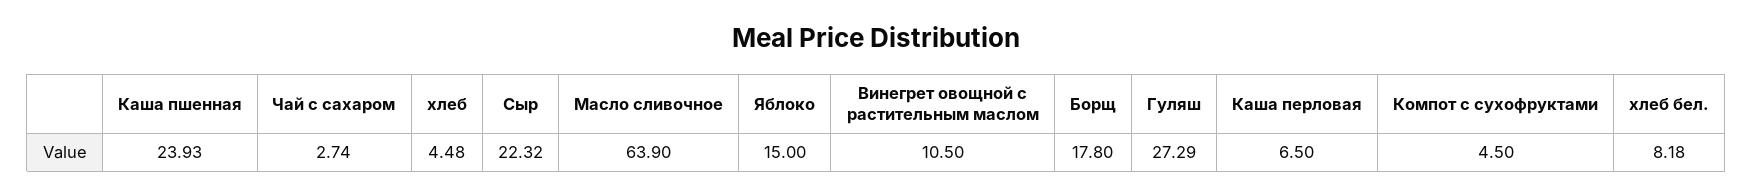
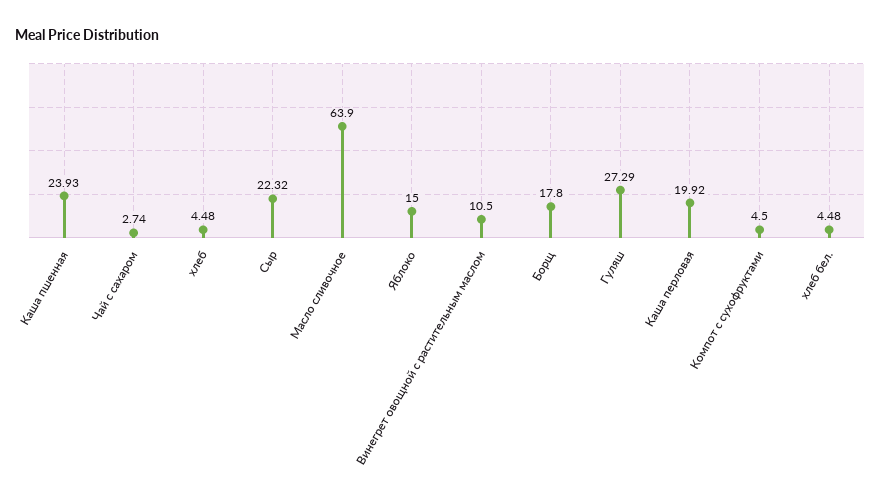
Каша перловая: 6.5 -> 19.92
хлеб бел.: 8.18 -> 4.48

